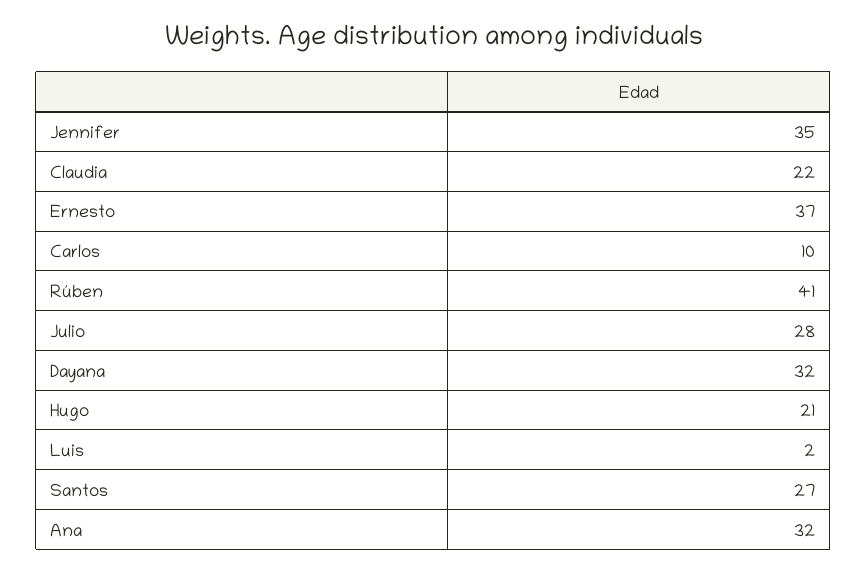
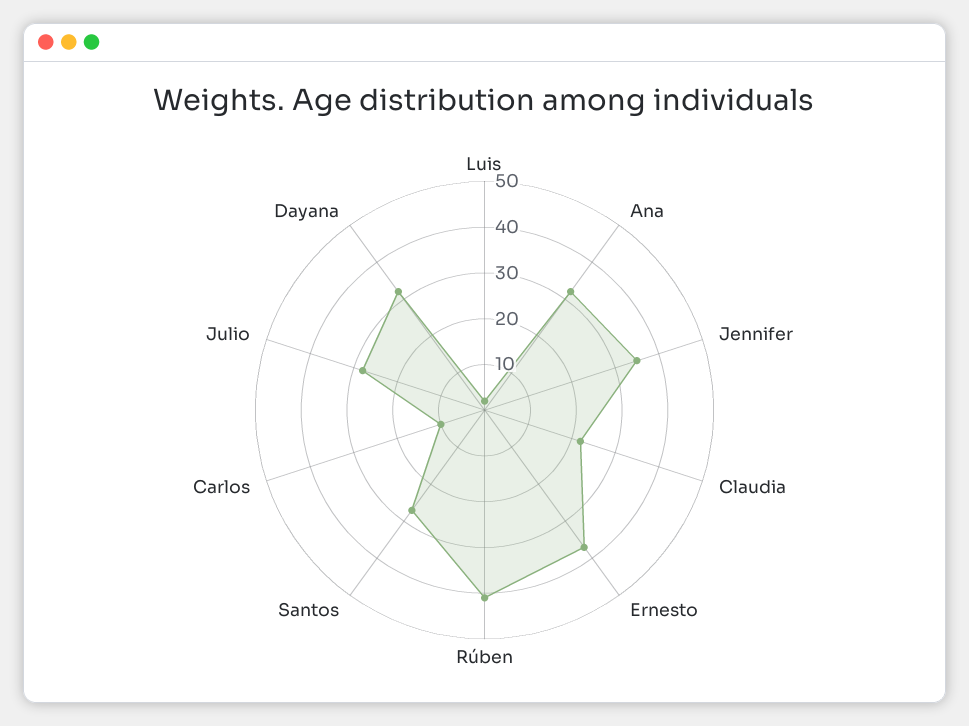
Hugo: 21 -> none

